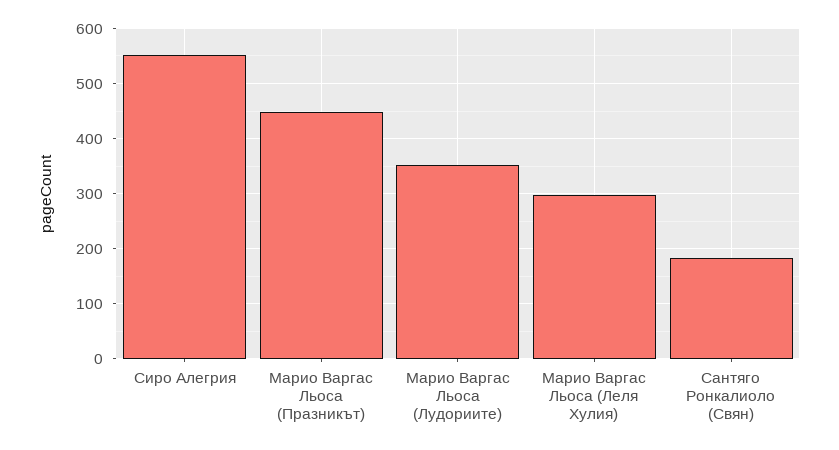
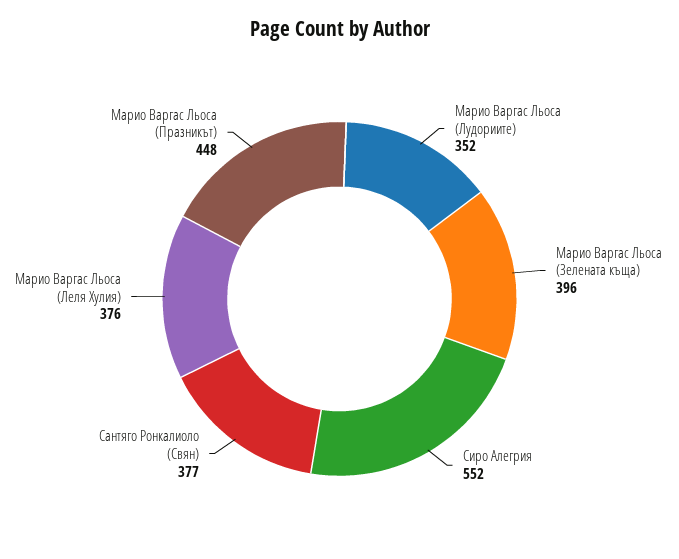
Марио Варгас Льоса (Леля Хулия): 300 -> 376
Сантяго Ронкалиоло (Свян): 180 -> 377
Марио Варгас Льоса (Зелената къща): none -> 396

